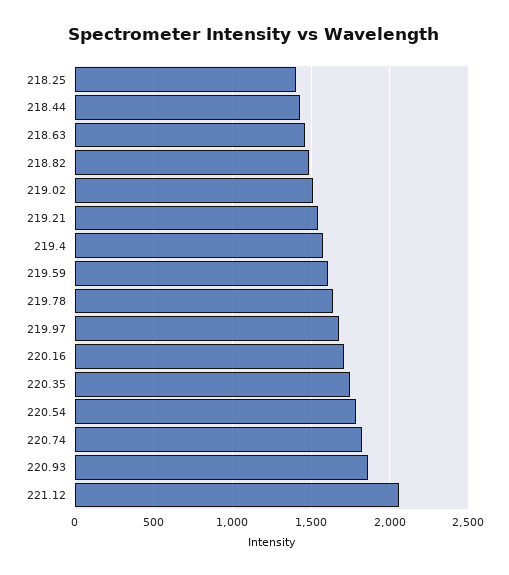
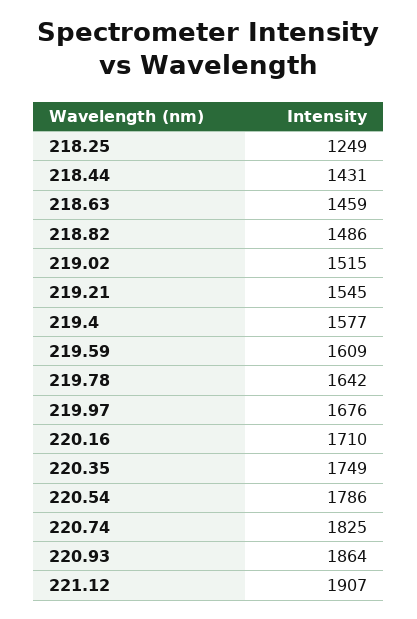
218.25: 1400 -> 1249
221.12: 2050 -> 1907

